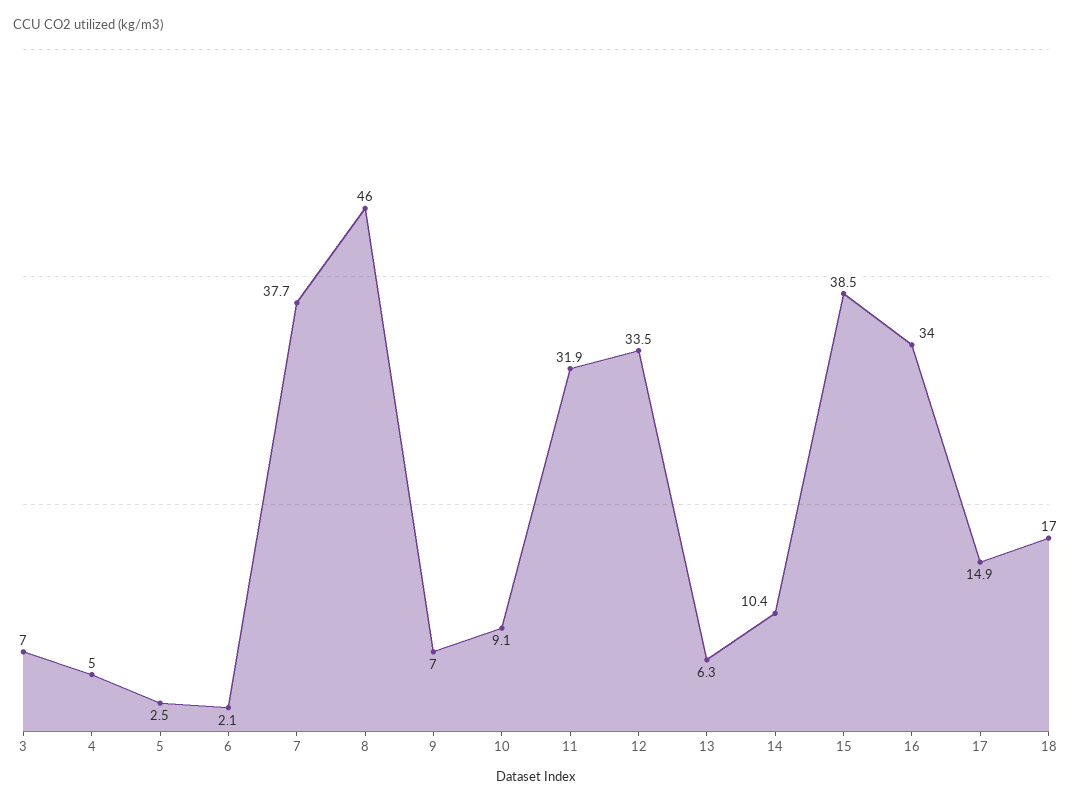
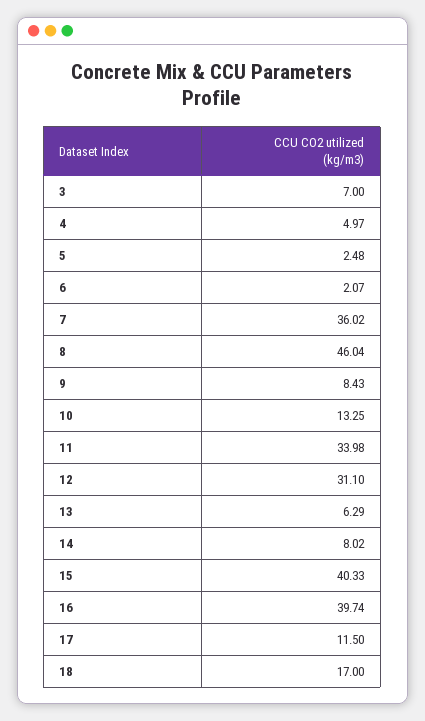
7: 37.7 -> 36.02
9: 7 -> 8.43
10: 9.1 -> 13.25
11: 31.9 -> 33.98
12: 33.5 -> 31.1
14: 10.4 -> 8.02
15: 38.5 -> 40.33
16: 34 -> 39.74
17: 14.9 -> 11.5

